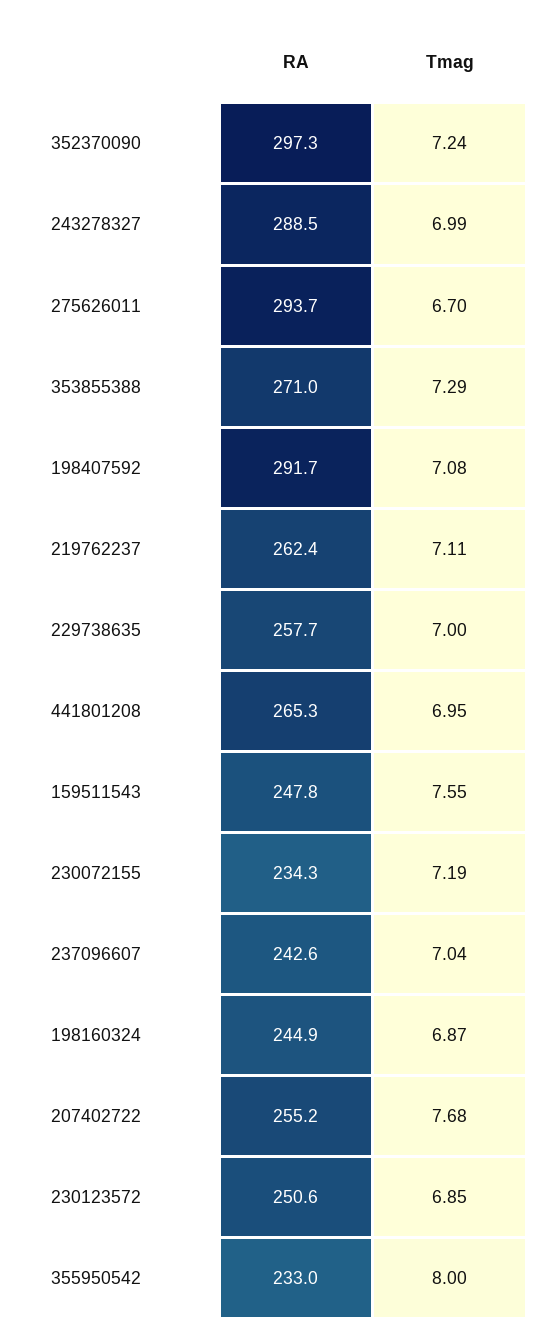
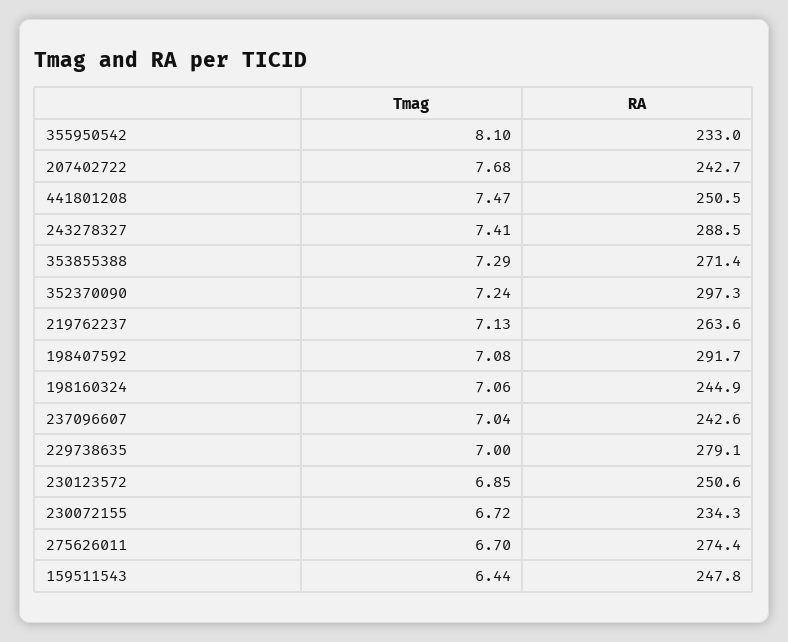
Tmag, 243278327: 6.99 -> 7.41
RA, 275626011: 293.7 -> 274.4
RA, 353855388: 271 -> 271.4
RA, 219762237: 262.4 -> 263.6
Tmag, 219762237: 7.11 -> 7.13
RA, 229738635: 257.7 -> 279.1
RA, 441801208: 265.3 -> 250.5
Tmag, 441801208: 6.95 -> 7.47
Tmag, 159511543: 7.55 -> 6.44
Tmag, 230072155: 7.19 -> 6.72
Tmag, 198160324: 6.87 -> 7.06
RA, 207402722: 255.2 -> 242.7
Tmag, 355950542: 8 -> 8.1

